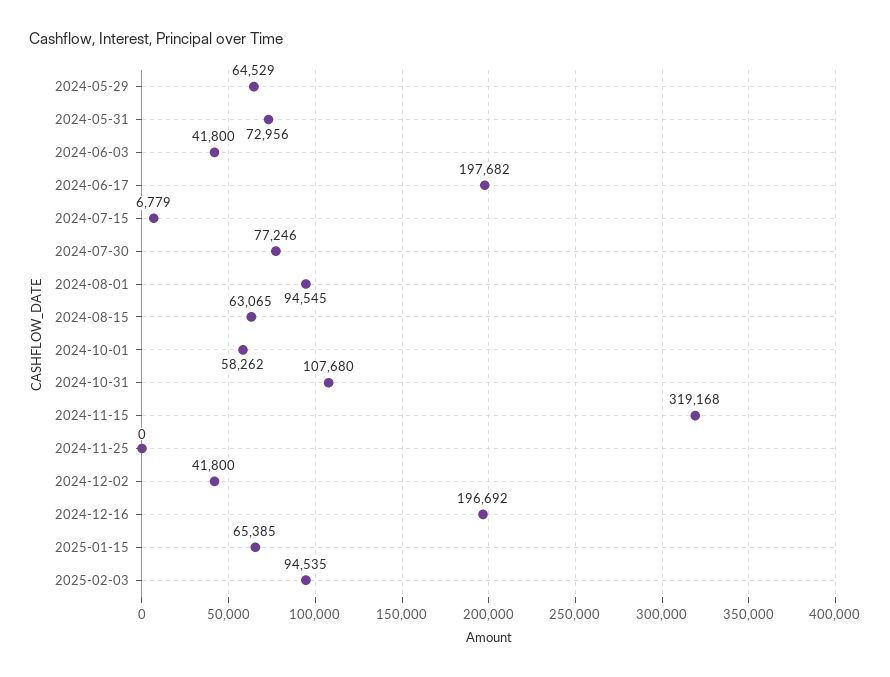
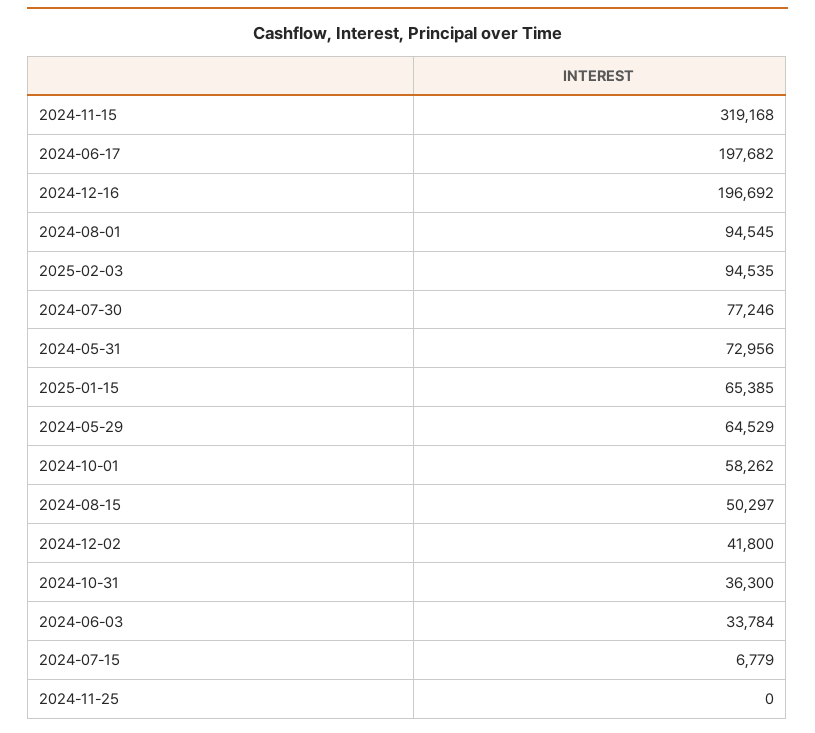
2024-06-03: 41800 -> 33784
2024-08-15: 63065 -> 50297
2024-10-31: 107680 -> 36300

